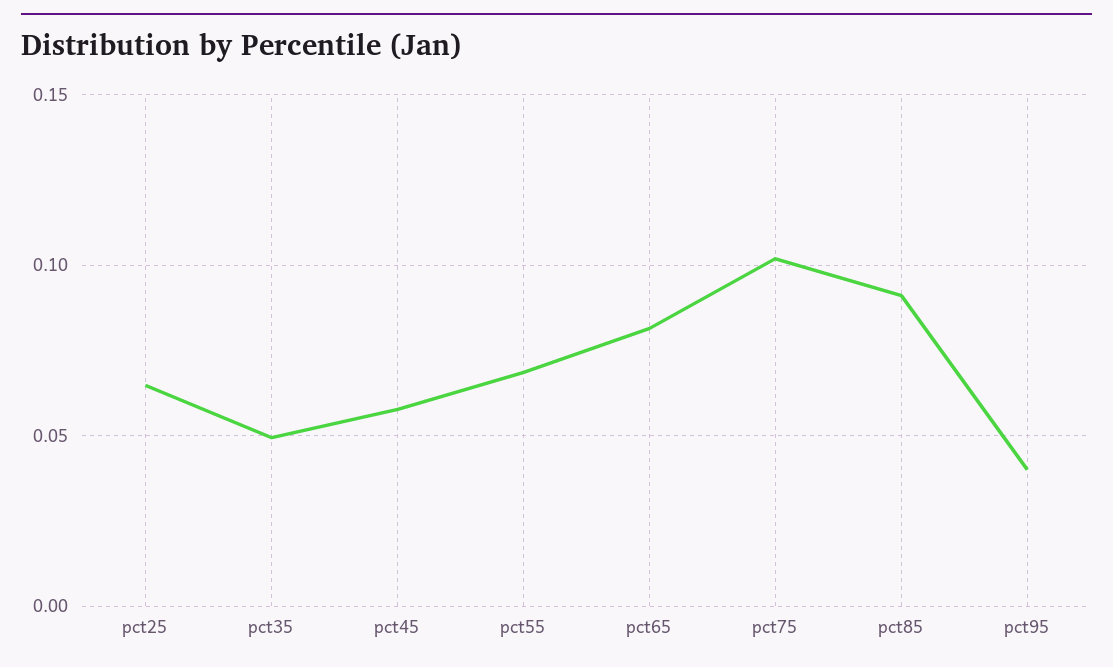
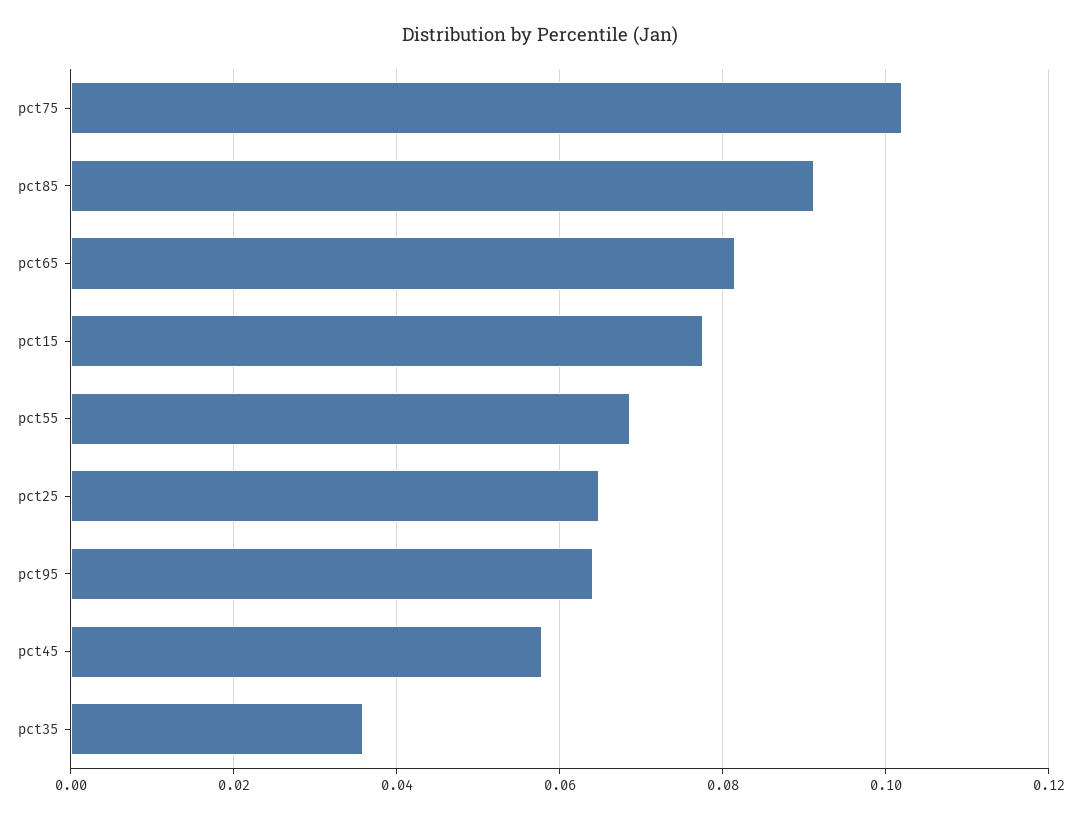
pct35: 0.05 -> 0.036
pct95: 0.04 -> 0.064
pct15: none -> 0.078

